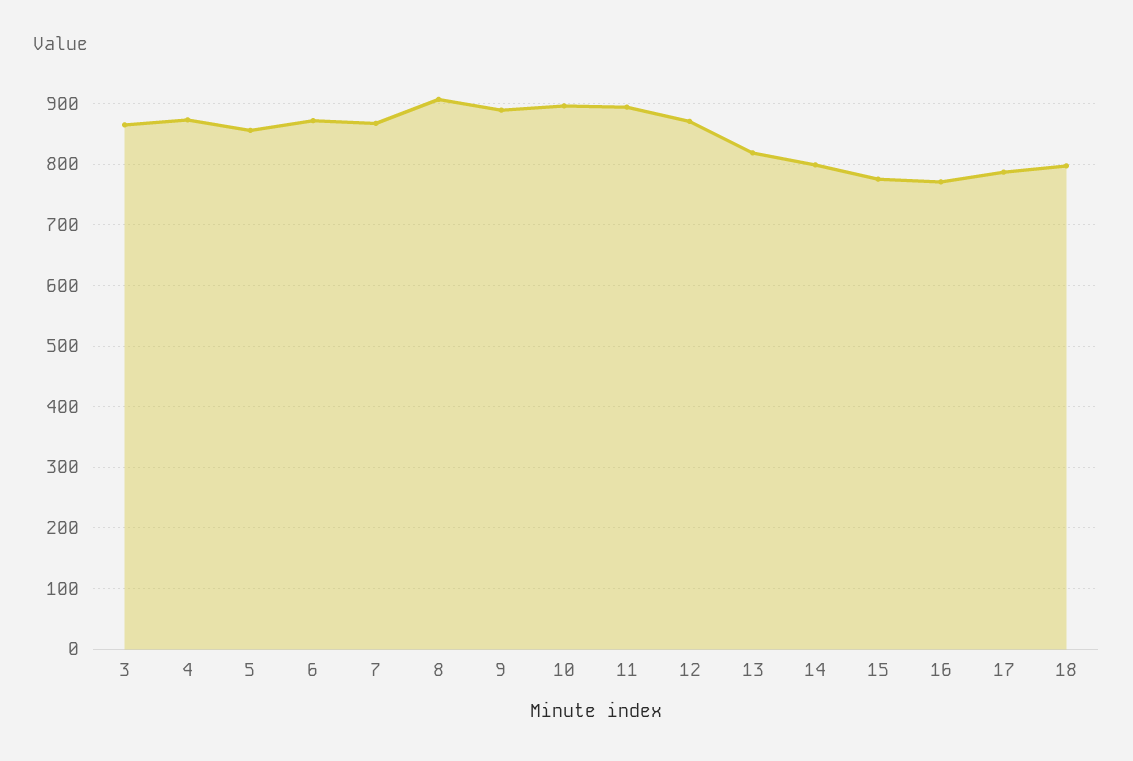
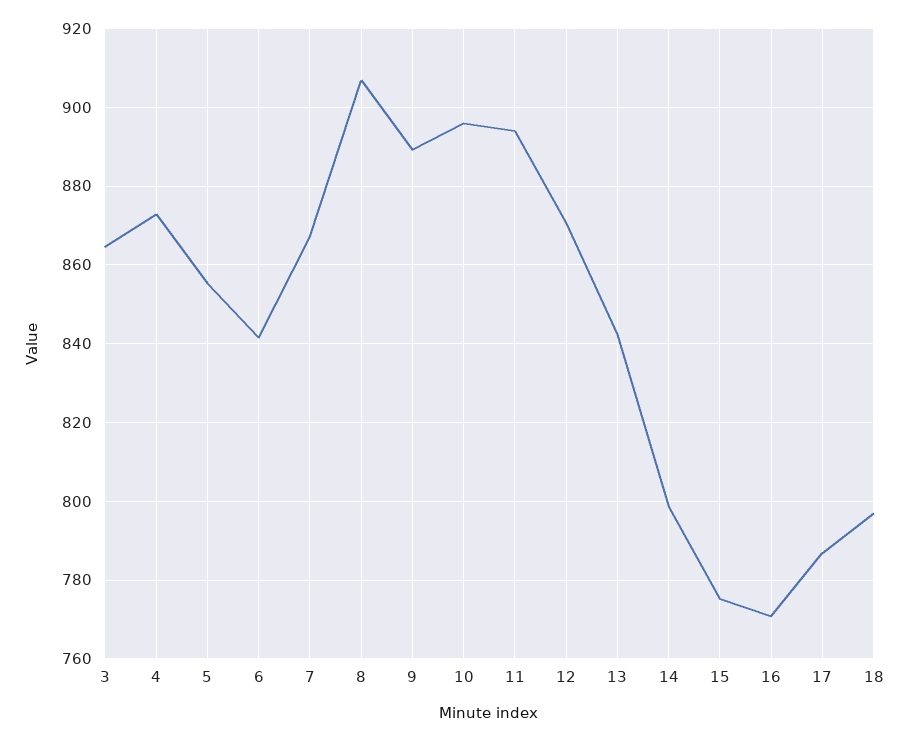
6: 870 -> 842
13: 820 -> 842

